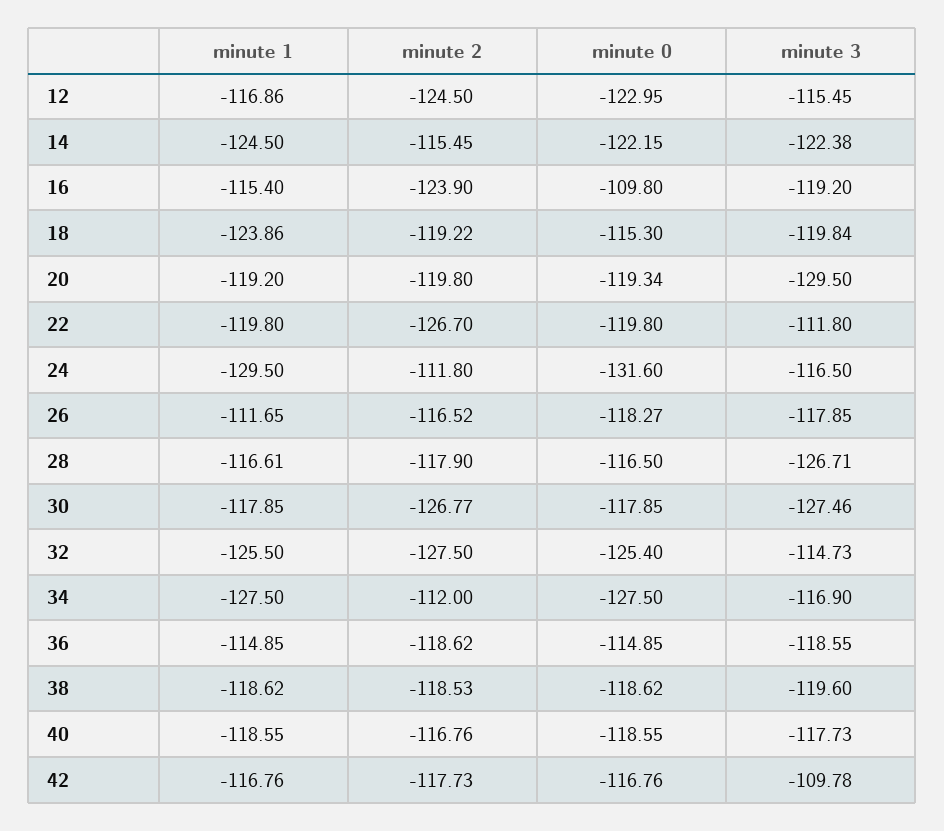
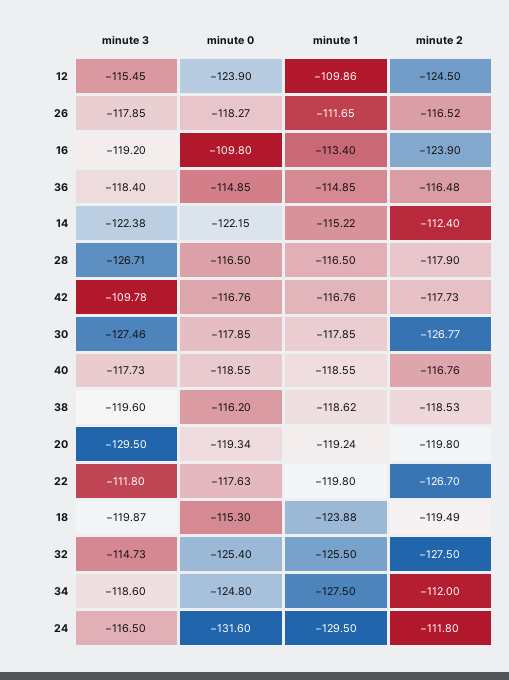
minute 1, 12: -116.86 -> -109.86
minute 0, 12: -122.95 -> -123.9
minute 1, 14: -124.5 -> -115.22
minute 2, 14: -115.45 -> -112.4
minute 1, 16: -115.4 -> -113.4
minute 1, 18: -123.86 -> -123.88
minute 2, 18: -119.22 -> -119.49
minute 3, 18: -119.84 -> -119.87
minute 1, 20: -119.2 -> -119.24
minute 0, 22: -119.8 -> -117.63
minute 1, 28: -116.61 -> -116.5
minute 0, 34: -127.5 -> -124.8
minute 3, 34: -116.9 -> -118.6
minute 2, 36: -118.62 -> -116.48
minute 3, 36: -118.55 -> -118.4
minute 0, 38: -118.62 -> -116.2

